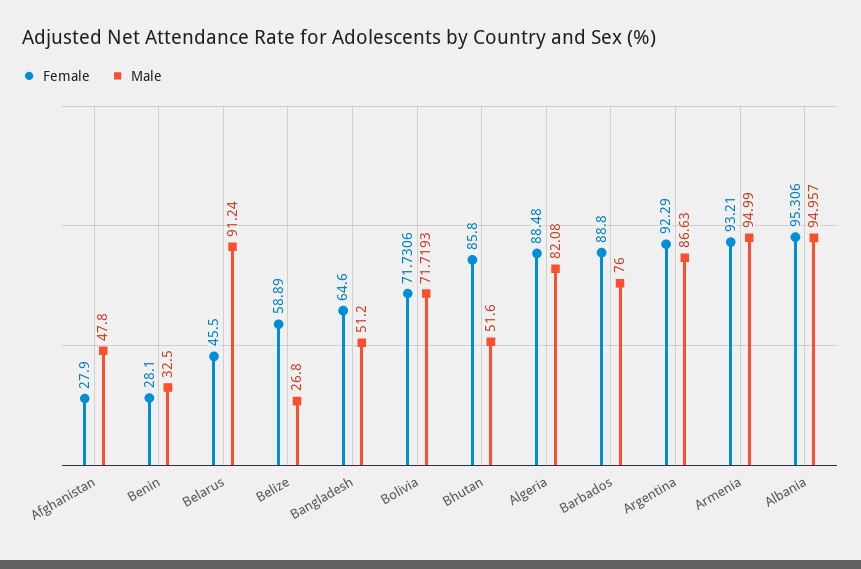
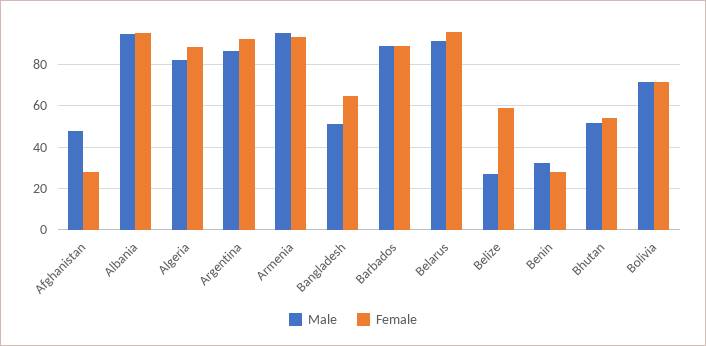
Female, Belarus: 45.5 -> 95
Female, Bhutan: 85.8 -> 55
Male, Barbados: 76 -> 90

